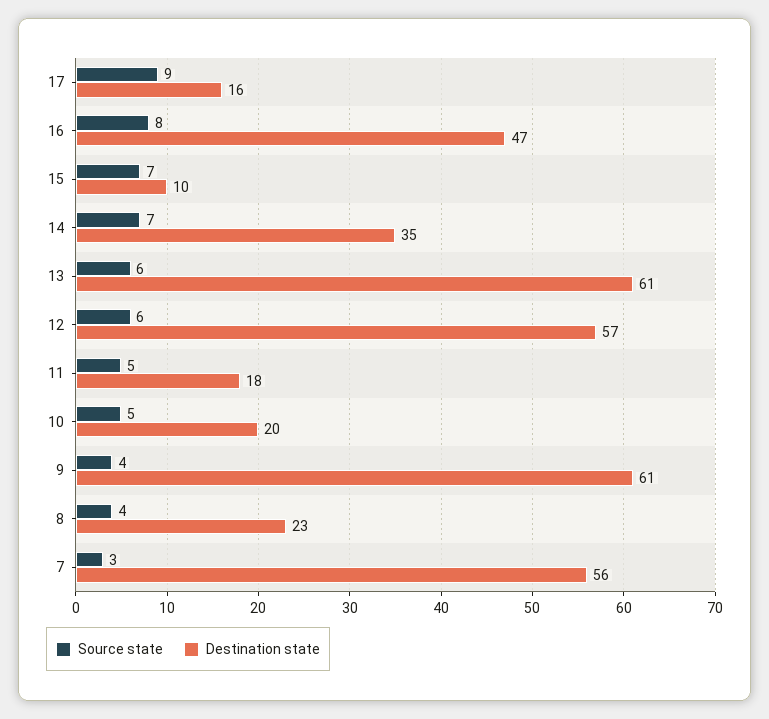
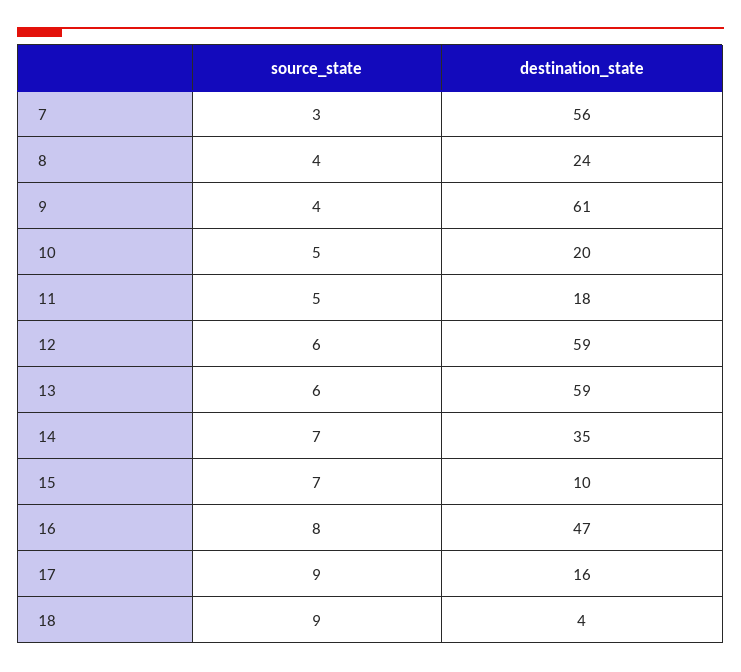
Destination state, 13: 61 -> 59
Destination state, 12: 57 -> 59
Destination state, 8: 23 -> 24
Source state, 18: none -> 9
Destination state, 18: none -> 4

